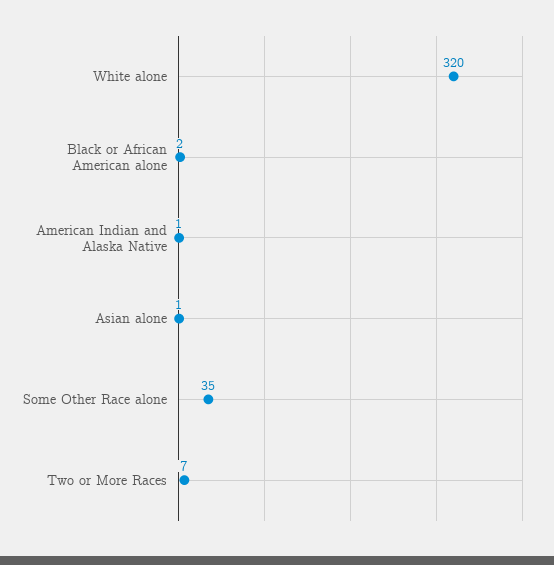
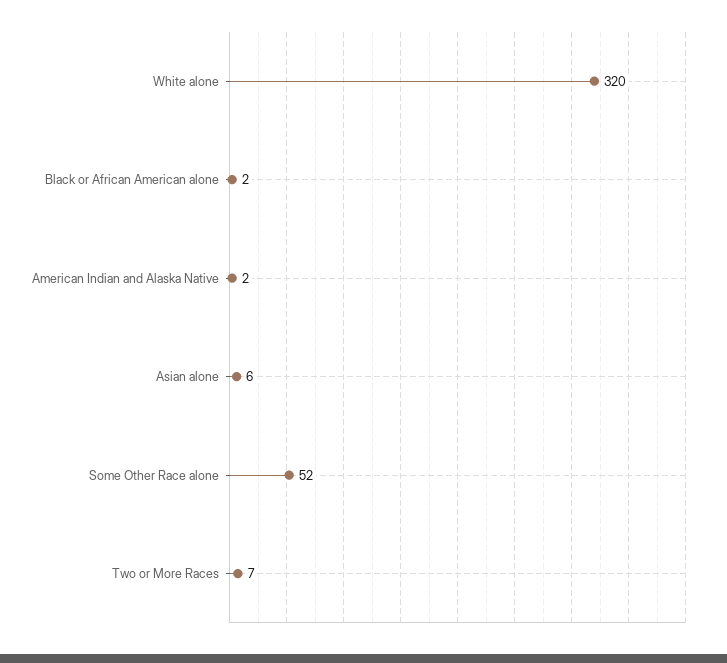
American Indian and Alaska Native: 1 -> 2
Asian alone: 1 -> 6
Some Other Race alone: 35 -> 52

